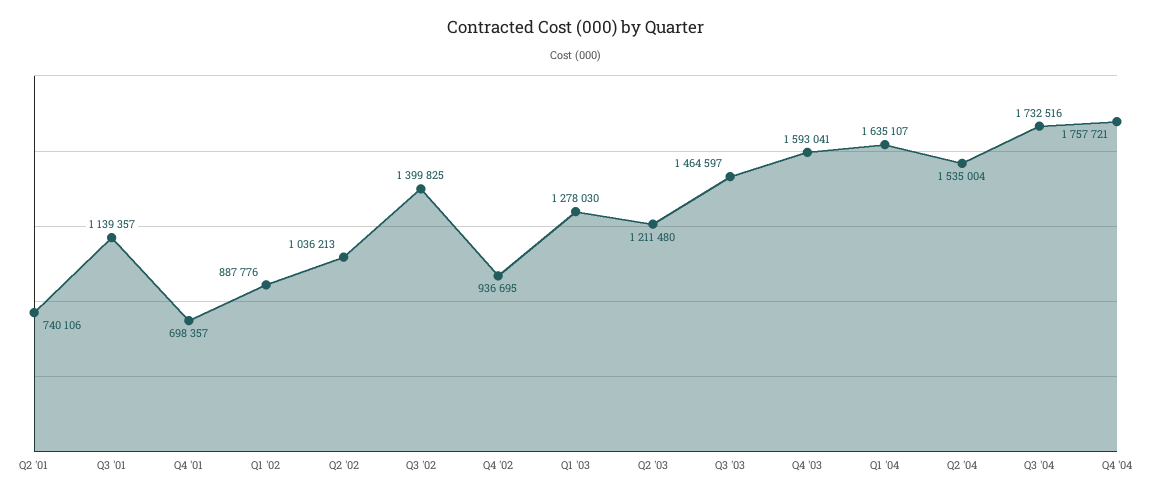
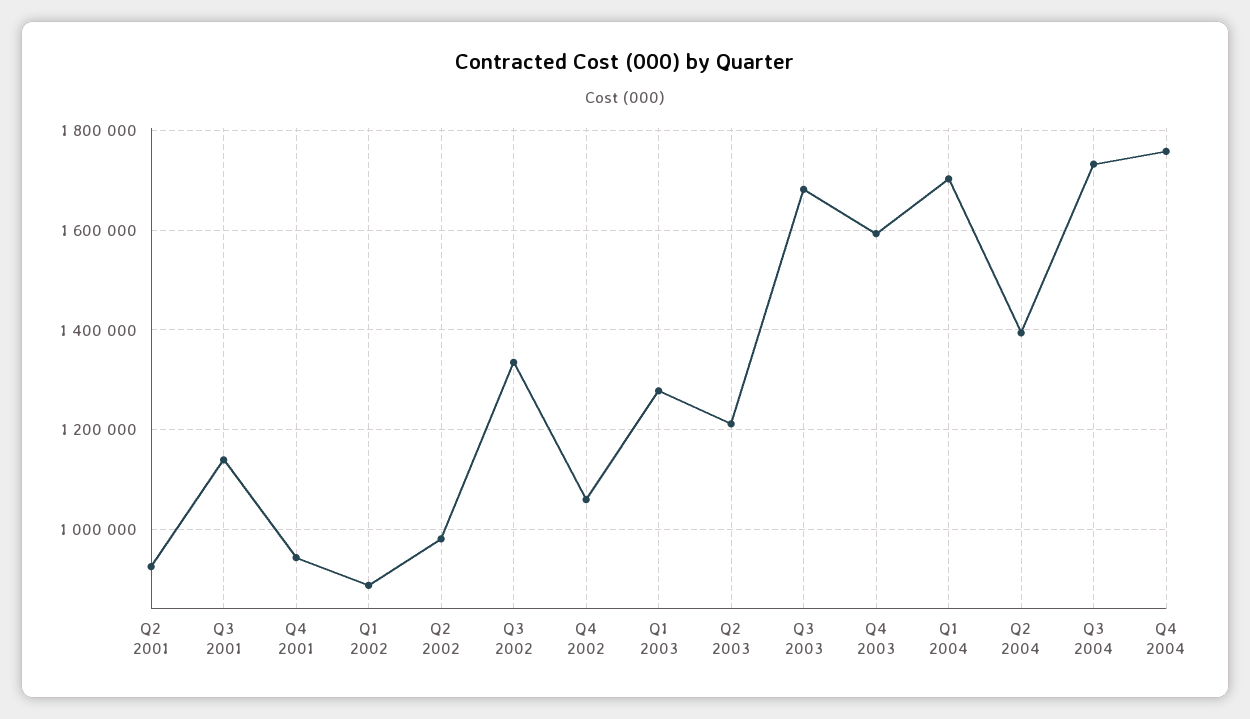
Q2 '01: 740106 -> 920000
Q4 '01: 698357 -> 940000
Q2 '02: 1036213 -> 980000
Q3 '02: 1399825 -> 1340000
Q4 '02: 936695 -> 1060000
Q3 '03: 1464597 -> 1680000
Q1 '04: 1635107 -> 1700000
Q2 '04: 1535004 -> 1400000

